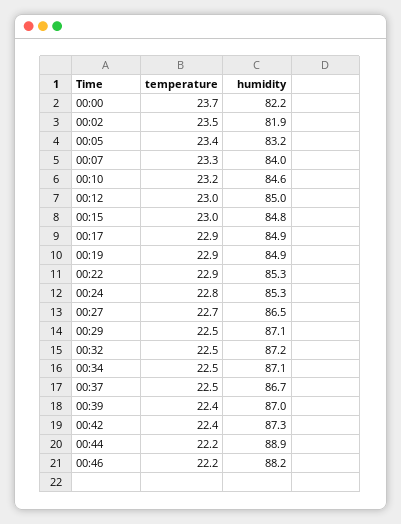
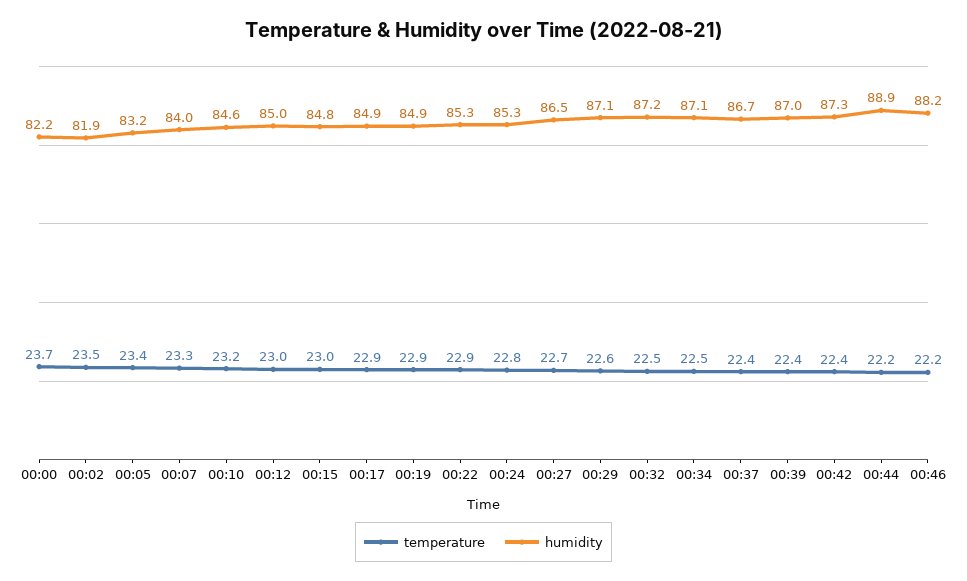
temperature, 00:29: 22.5 -> 22.6
temperature, 00:37: 22.5 -> 22.4

